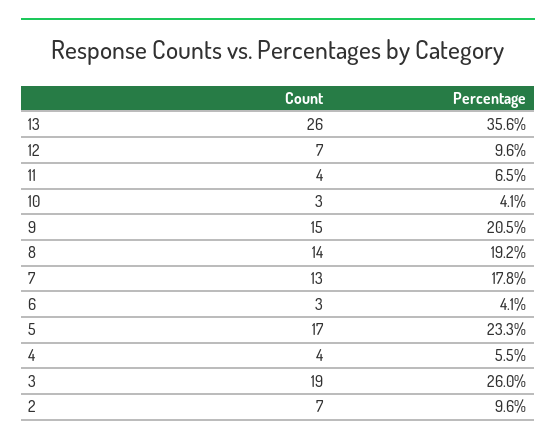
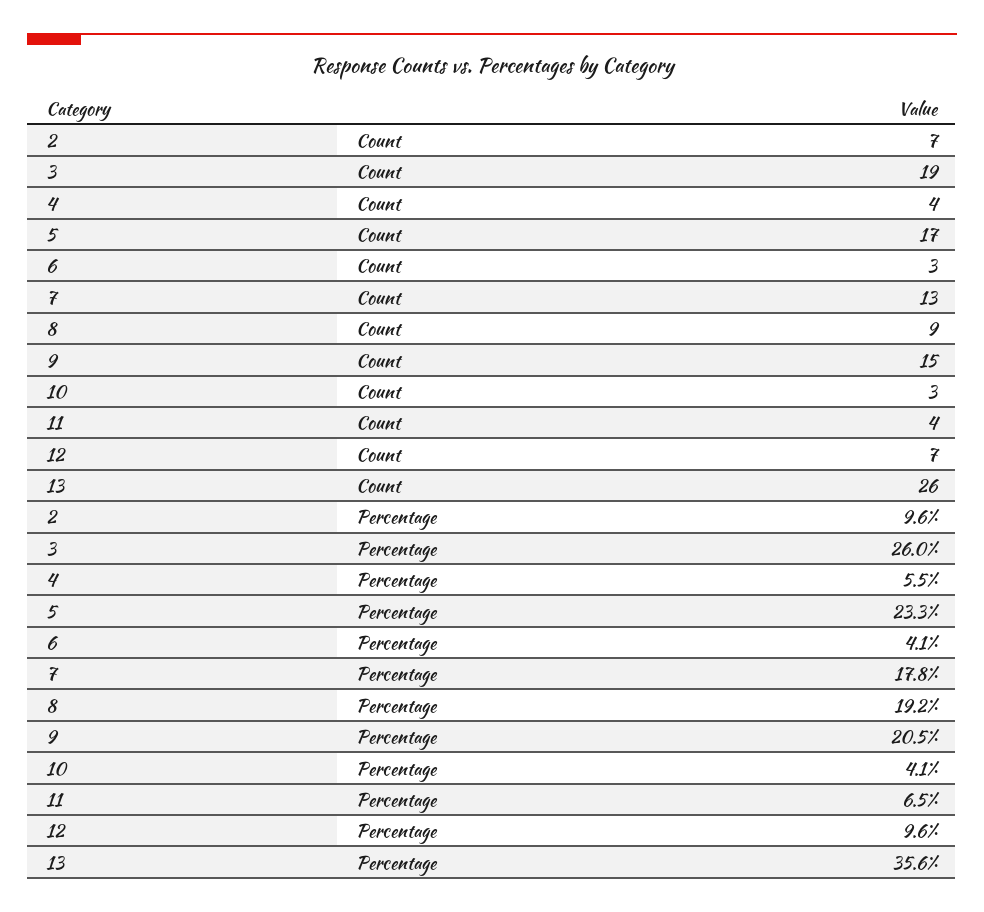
Count, 8: 14 -> 9

